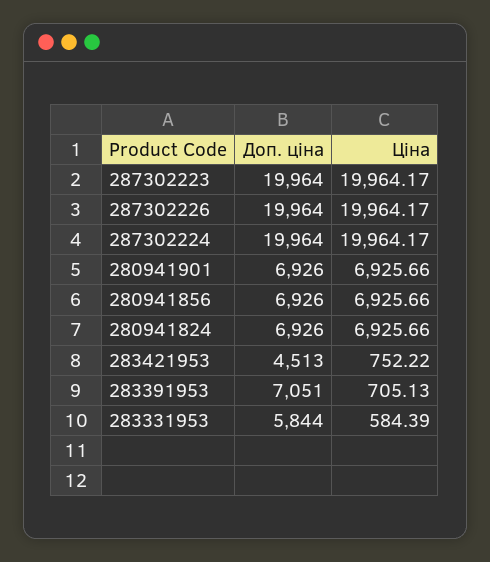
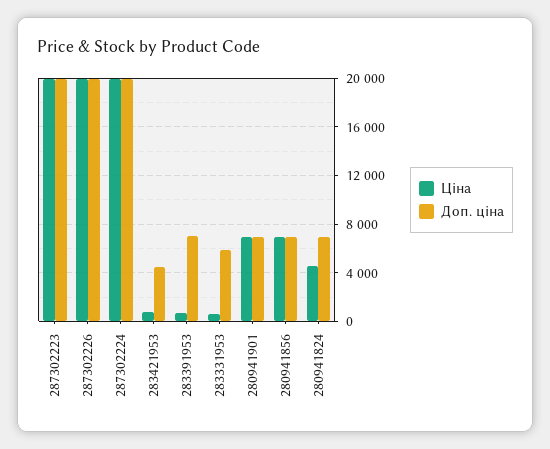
Ціна, 280941824: 6925.66 -> 4500

